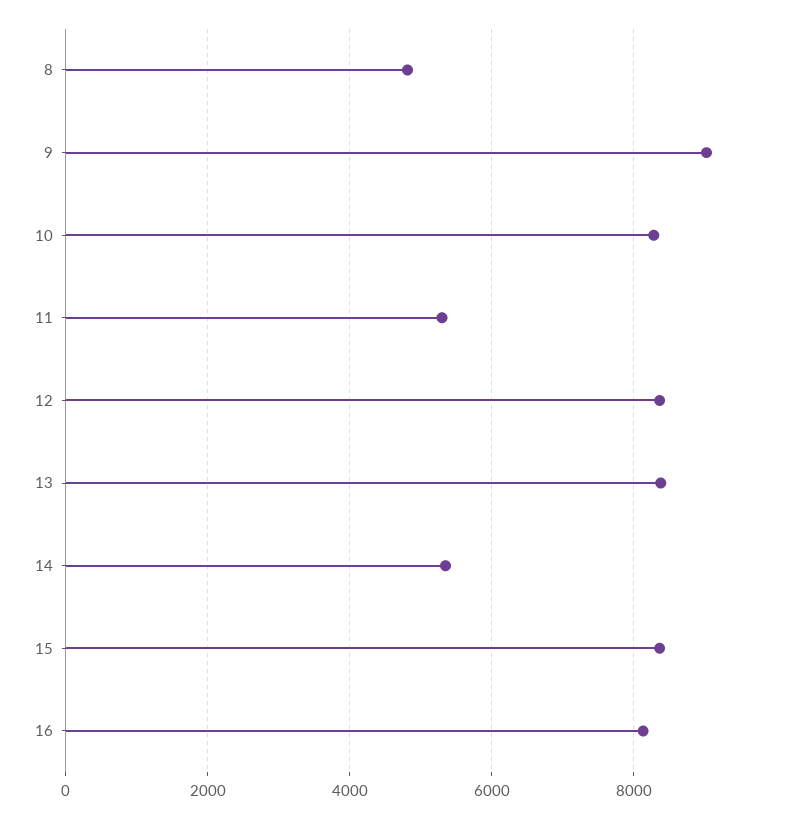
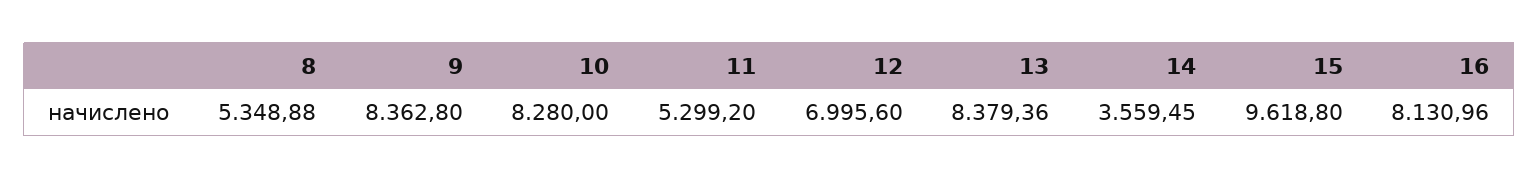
8: 4800 -> 5348.88
9: 9000 -> 8362.8
12: 8400 -> 6995.6
14: 5400 -> 3559.45
15: 8400 -> 9618.8

